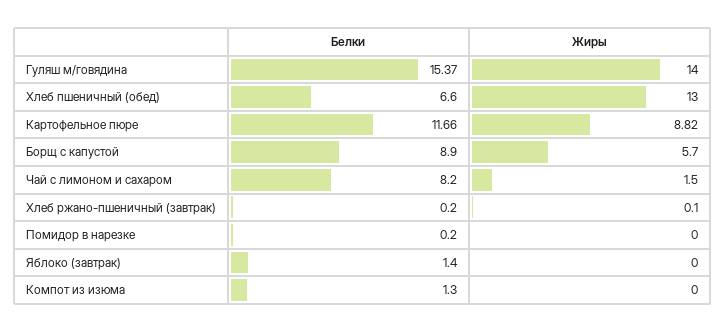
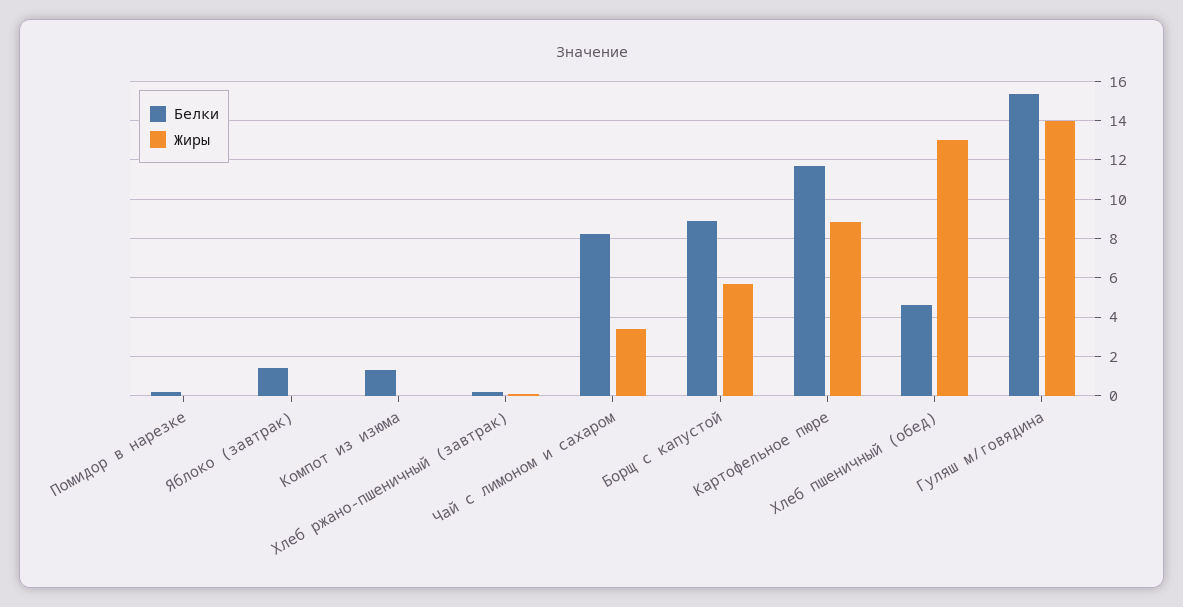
Белки, Хлеб пшеничный (обед): 6.6 -> 4.5
Жиры, Чай с лимоном и сахаром: 1.5 -> 3.5

